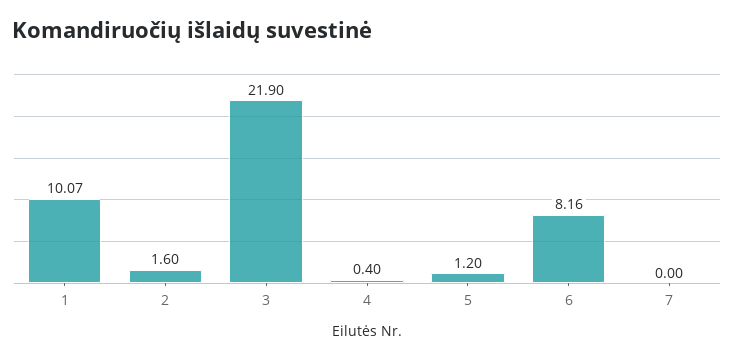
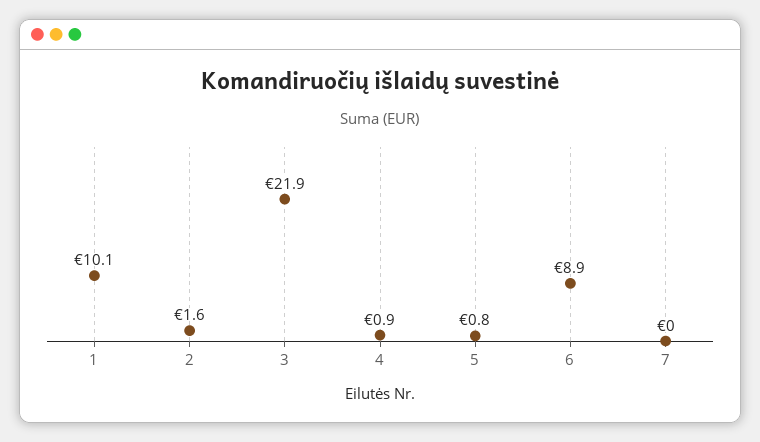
4: 0.4 -> 0.9
5: 1.2 -> 0.8
6: 8.16 -> 8.9

